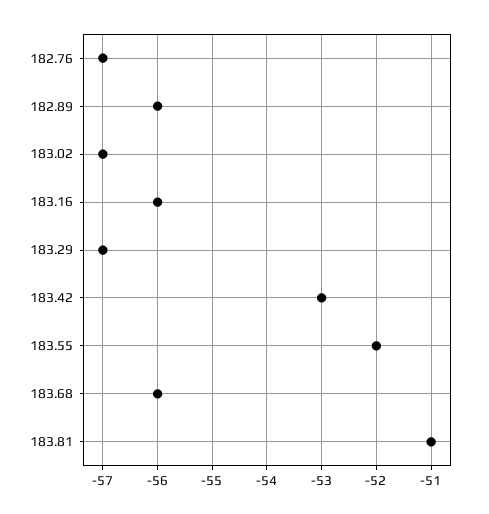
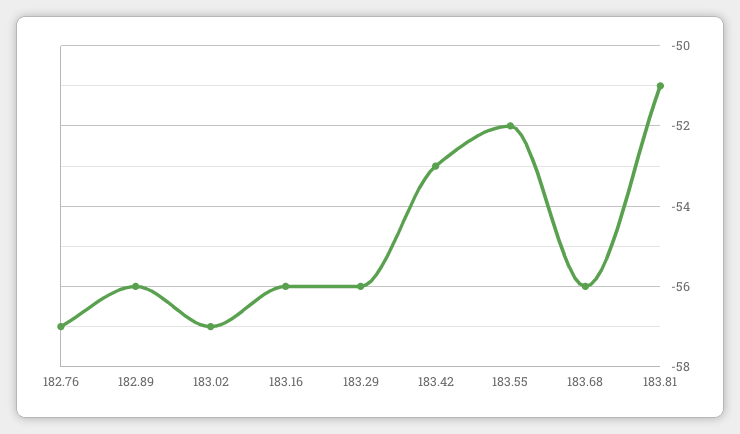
183.29: -57 -> -56

